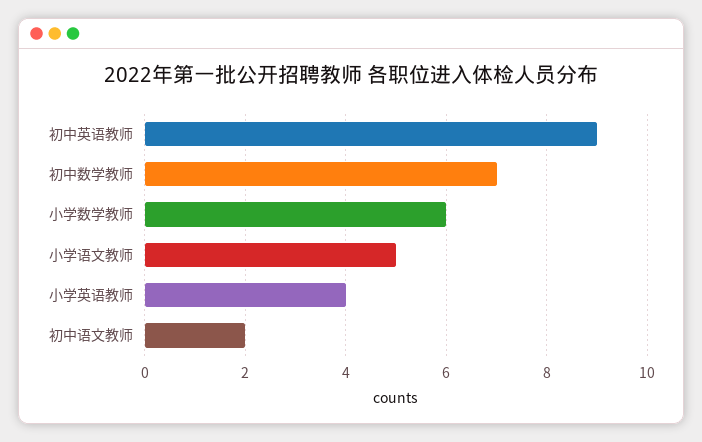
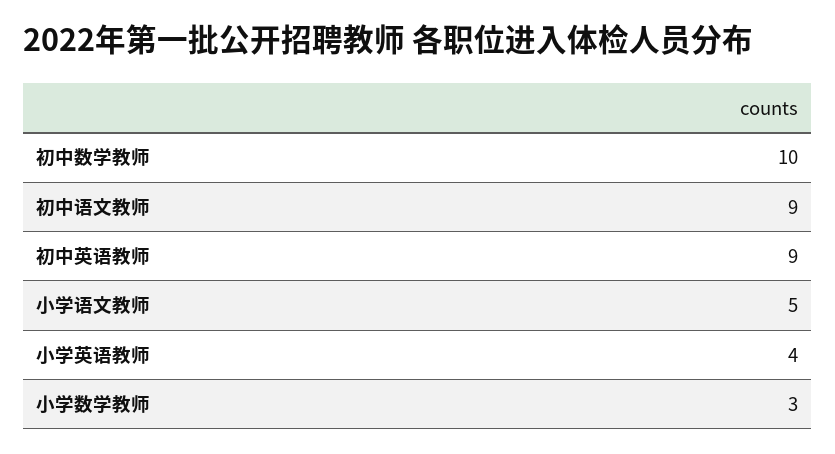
初中数学教师: 7 -> 10
小学数学教师: 6 -> 3
初中语文教师: 2 -> 9

